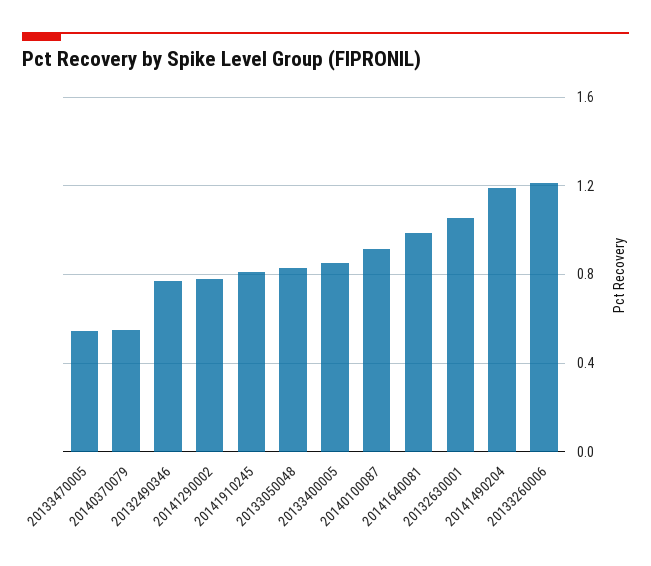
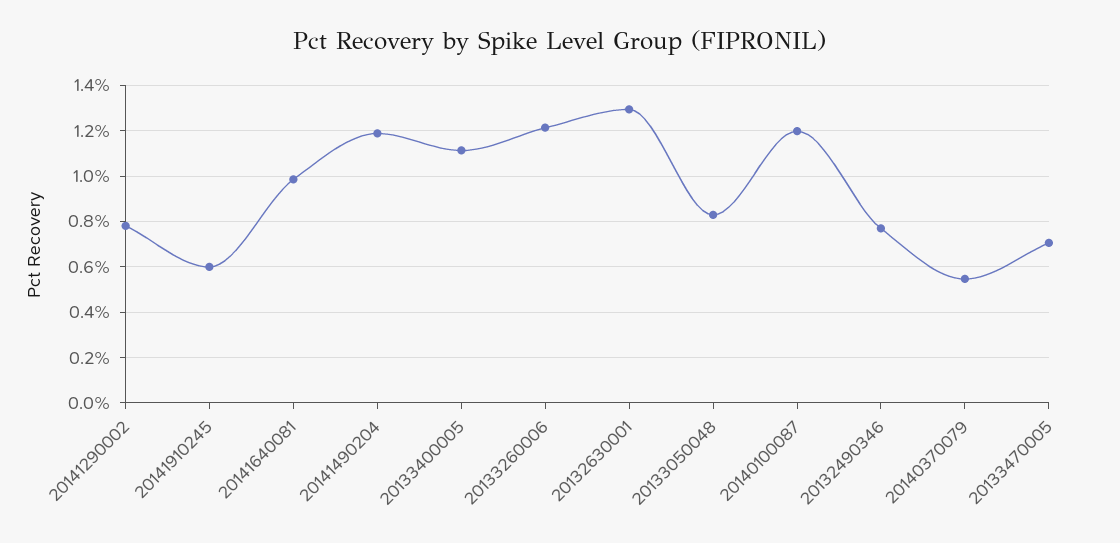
20133470005: 0.55 -> 0.7
20141910245: 0.8 -> 0.6
20133400005: 0.85 -> 1.1
20140100087: 0.9 -> 1.2
20132630001: 1.05 -> 1.3

